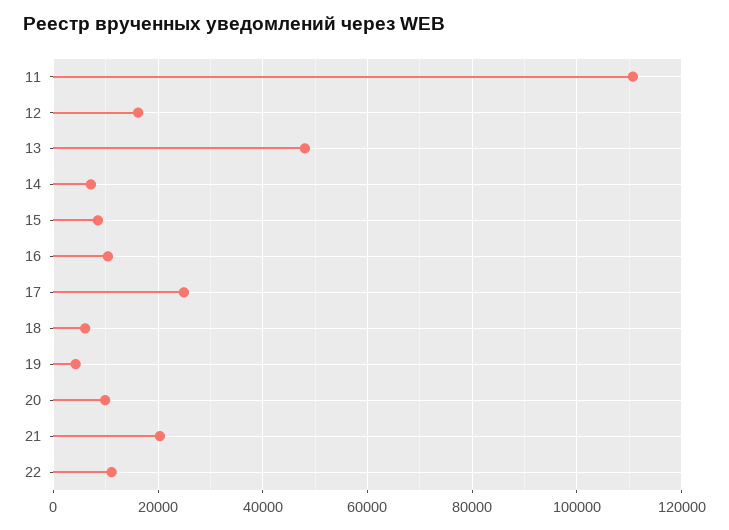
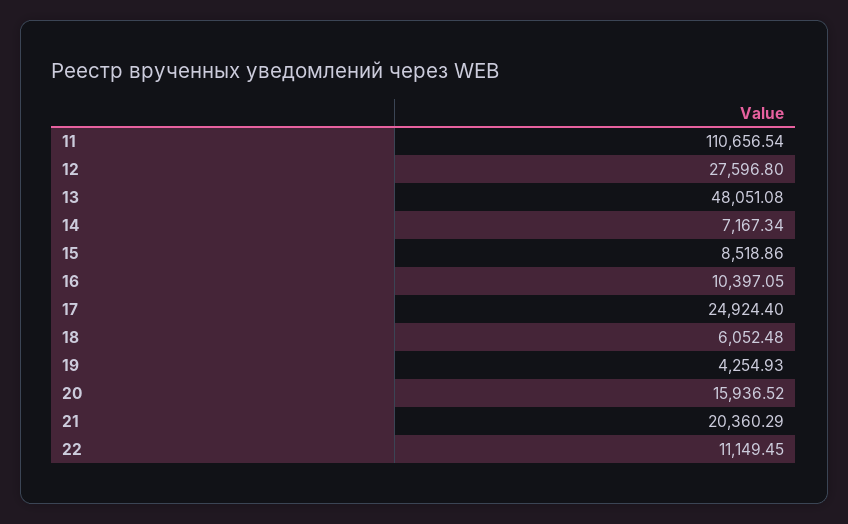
12: 16000 -> 27596.8
20: 10000 -> 15936.52

